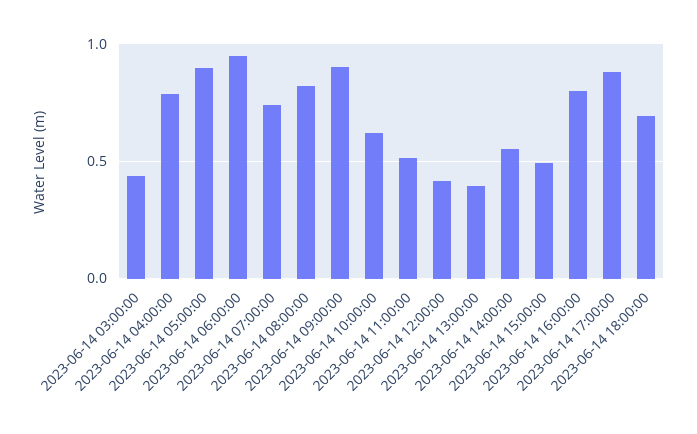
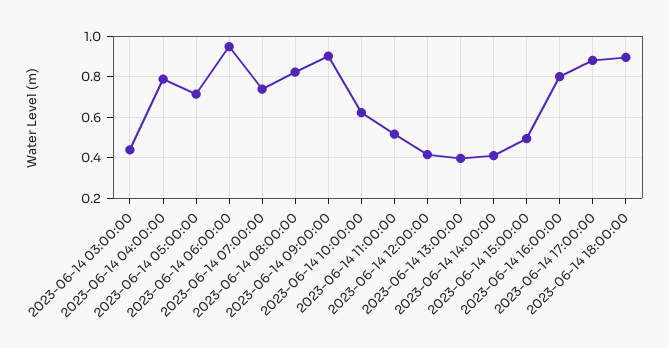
2023-06-14 05:00:00: 0.9 -> 0.7
2023-06-14 14:00:00: 0.55 -> 0.4
2023-06-14 18:00:00: 0.7 -> 0.9

